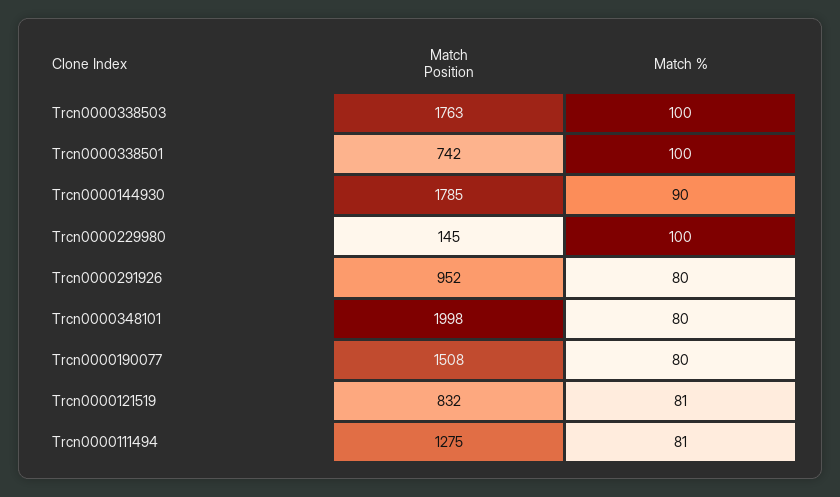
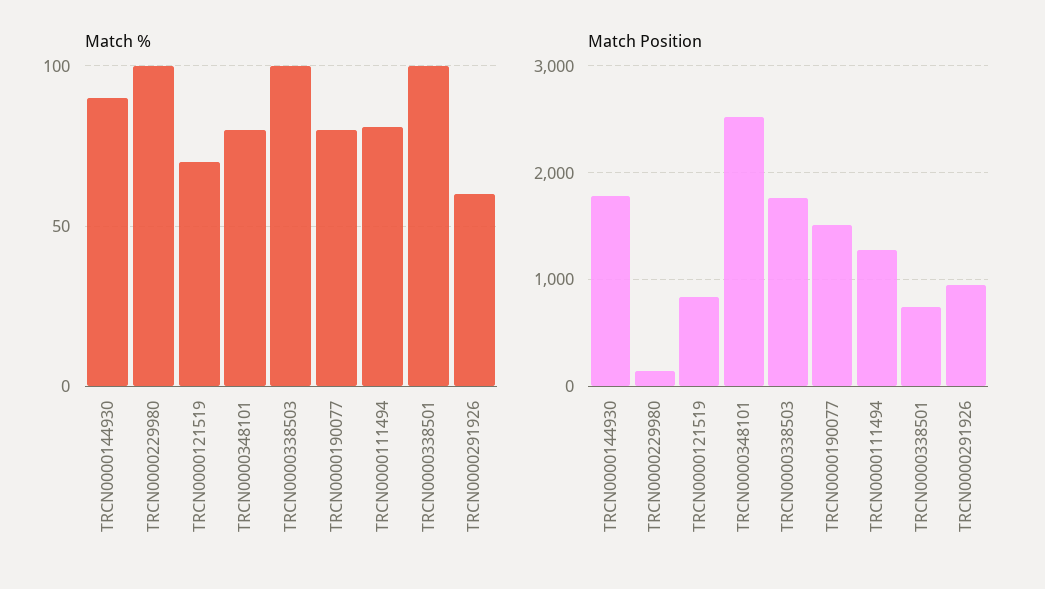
Match %, Trcn0000291926: 80 -> 60
Match Position, Trcn0000348101: 1998 -> 2500
Match %, Trcn0000121519: 81 -> 70

